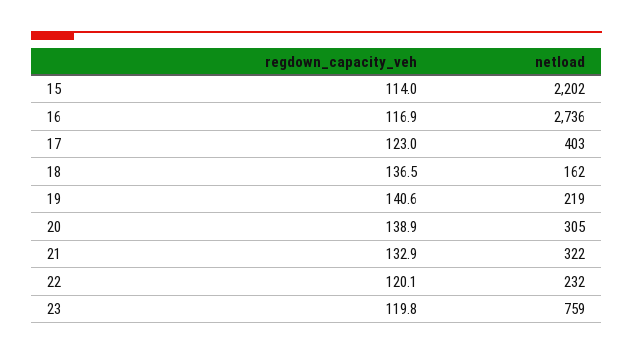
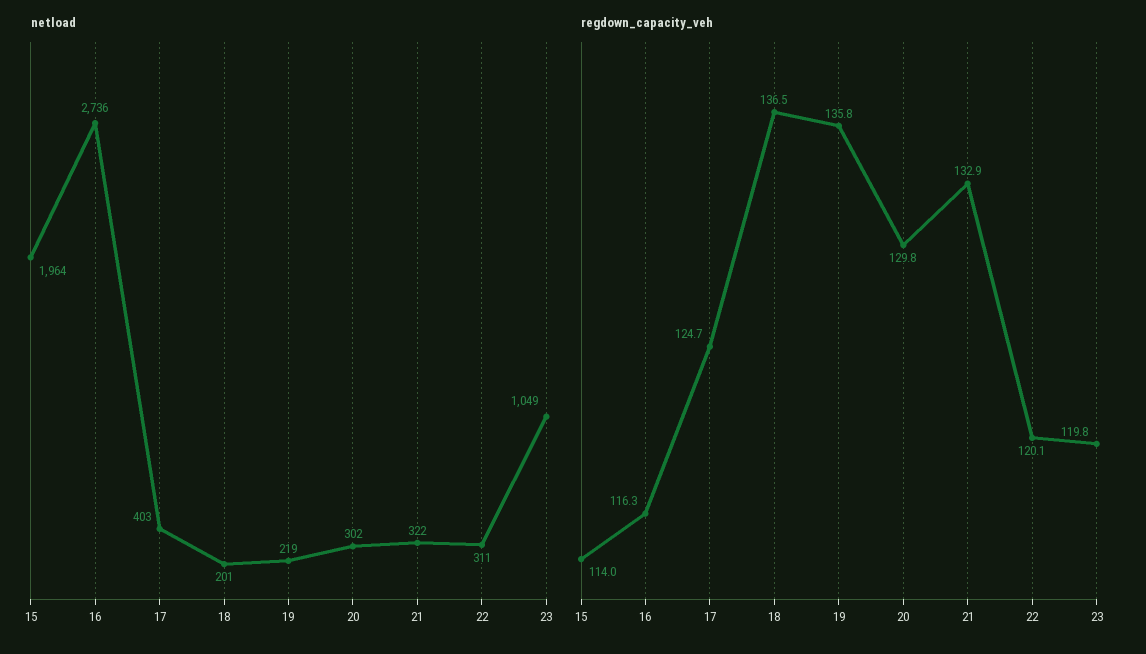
netload, 15: 2202 -> 1964
regdown_capacity_veh, 16: 116.9 -> 116.3
regdown_capacity_veh, 17: 123 -> 124.7
netload, 18: 162 -> 201
regdown_capacity_veh, 19: 140.6 -> 135.8
regdown_capacity_veh, 20: 138.9 -> 129.8
netload, 20: 305 -> 302
netload, 22: 232 -> 311
netload, 23: 759 -> 1049

